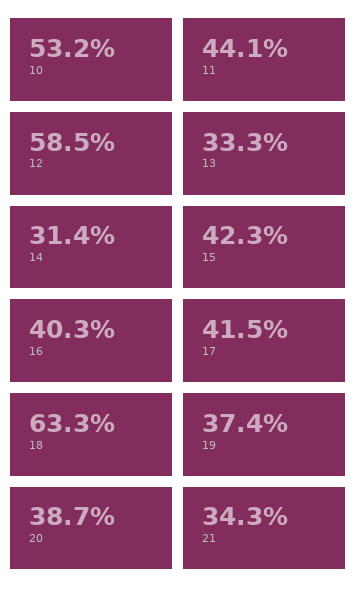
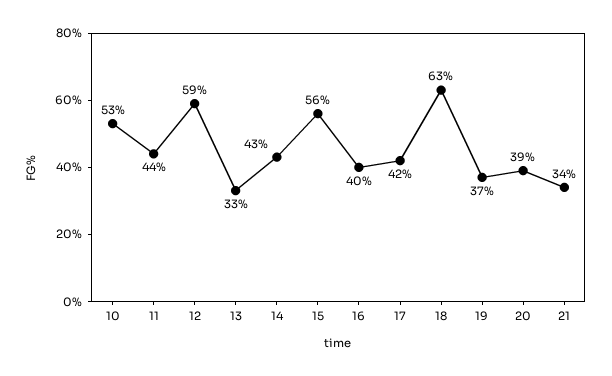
14: 31.4 -> 43
15: 42.3 -> 56

